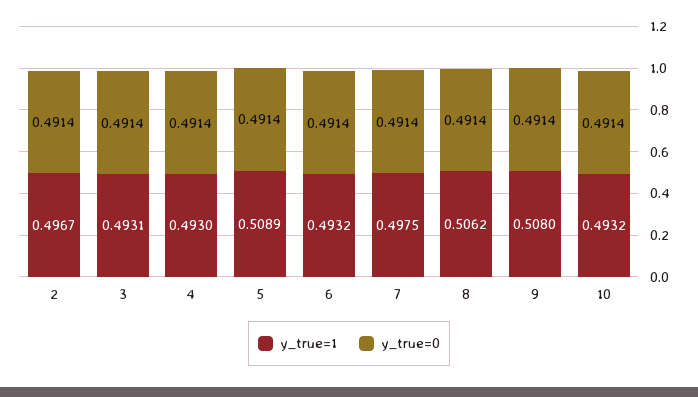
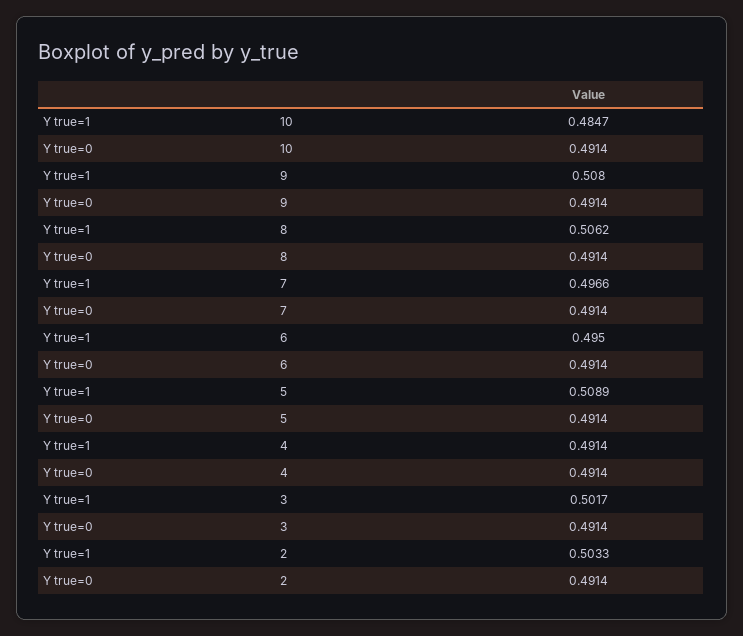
y_true=1, 2: 0.4967 -> 0.5033
y_true=1, 3: 0.4931 -> 0.5017
y_true=1, 4: 0.493 -> 0.4914
y_true=1, 6: 0.4932 -> 0.495
y_true=1, 7: 0.4975 -> 0.4966
y_true=1, 10: 0.4932 -> 0.4847

